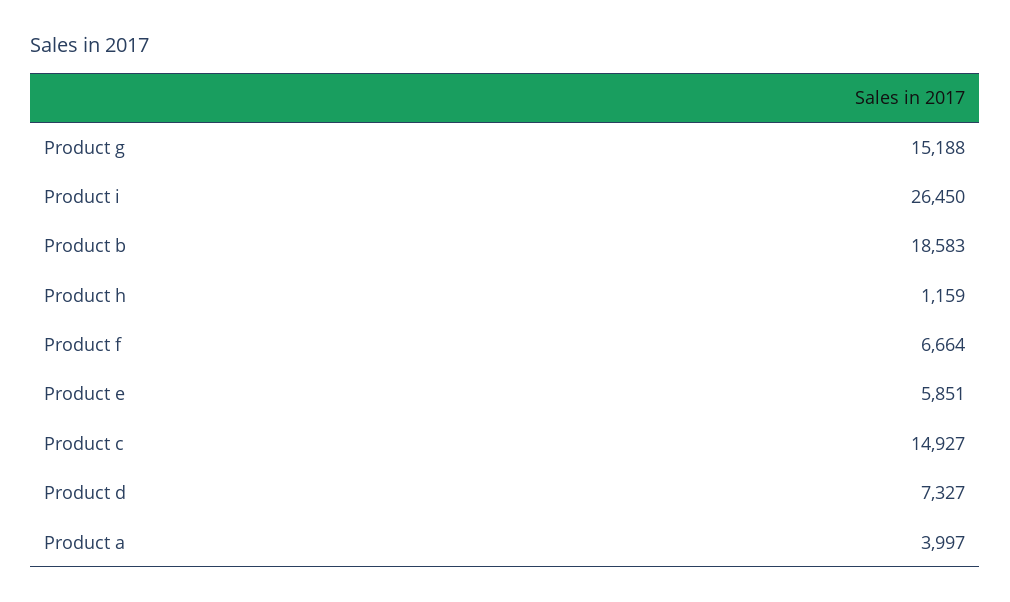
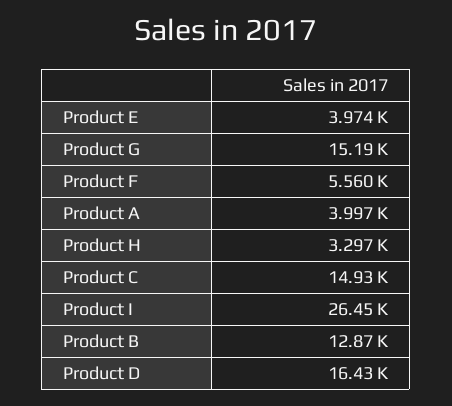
Product b: 18583 -> 12870
Product h: 1159 -> 3297
Product f: 6664 -> 5560
Product e: 5851 -> 3974
Product d: 7327 -> 16430

